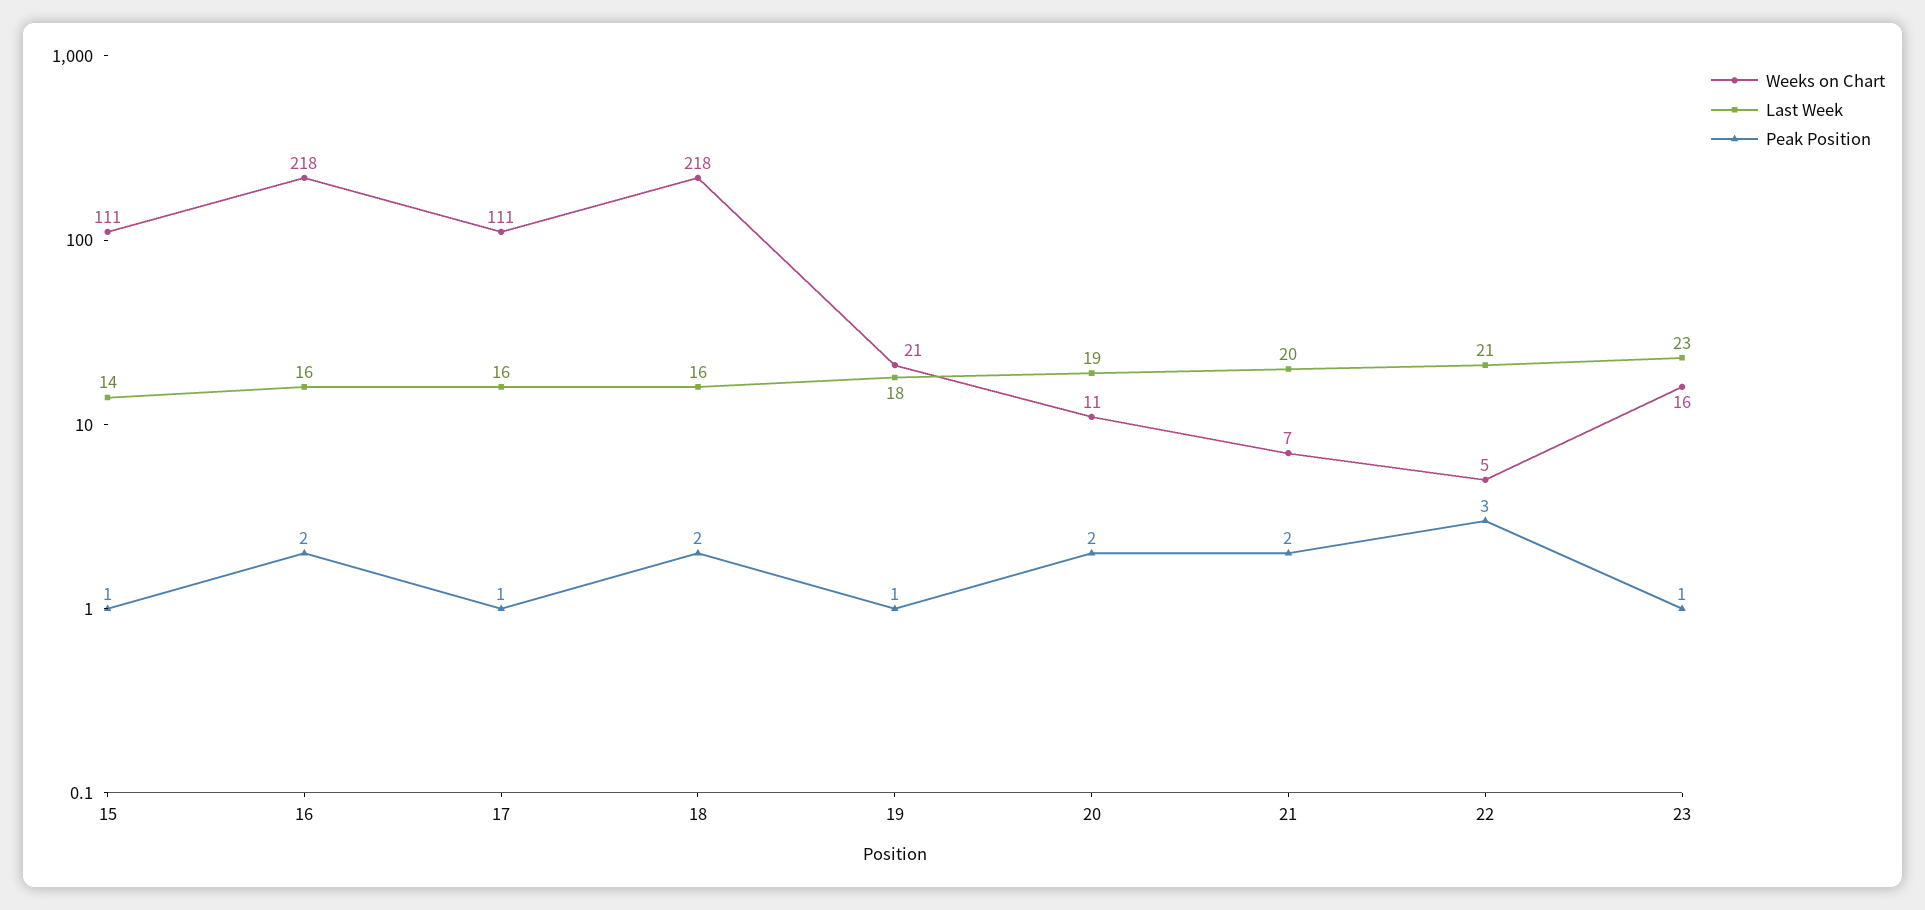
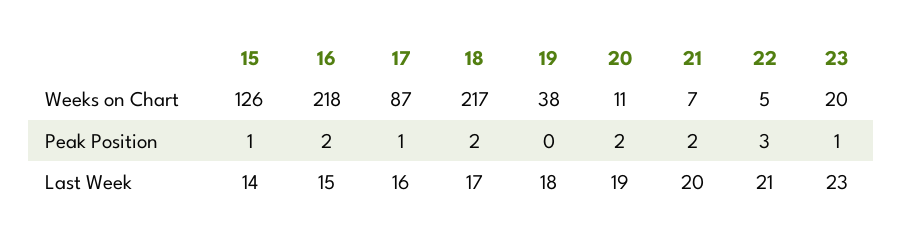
Weeks on Chart, 15: 111 -> 126
Last Week, 16: 16 -> 15
Weeks on Chart, 17: 111 -> 87
Weeks on Chart, 18: 218 -> 217
Last Week, 18: 16 -> 17
Weeks on Chart, 19: 21 -> 38
Peak Position, 19: 1 -> 0
Weeks on Chart, 23: 16 -> 20

